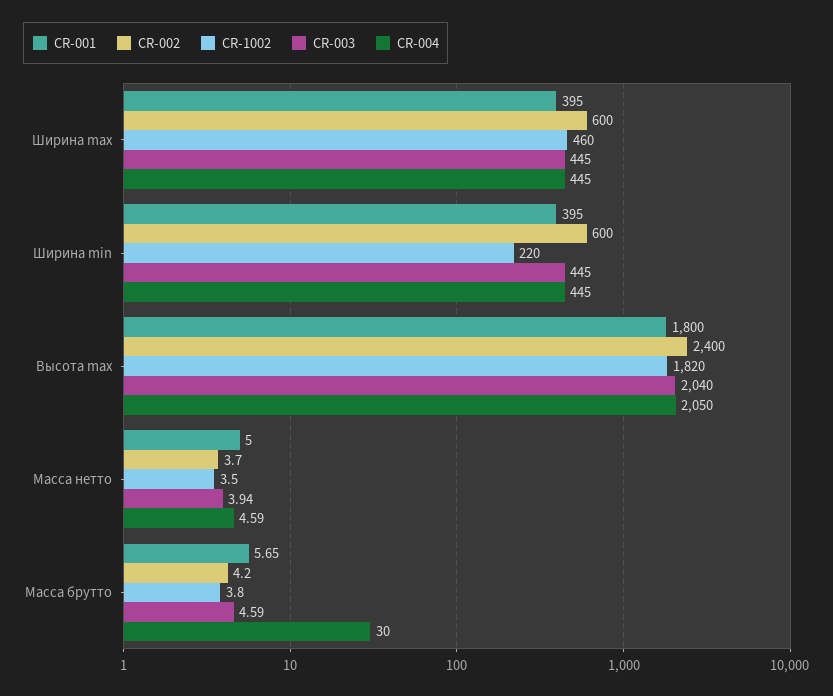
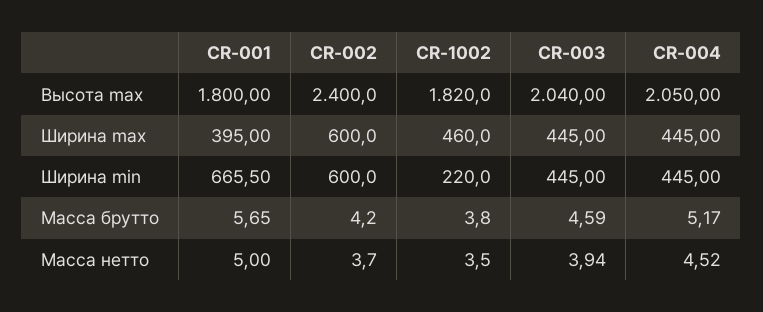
CR-001, Ширина min: 395 -> 665.5
CR-004, Масса нетто: 4.59 -> 4.52
CR-004, Масса брутто: 30 -> 5.17

